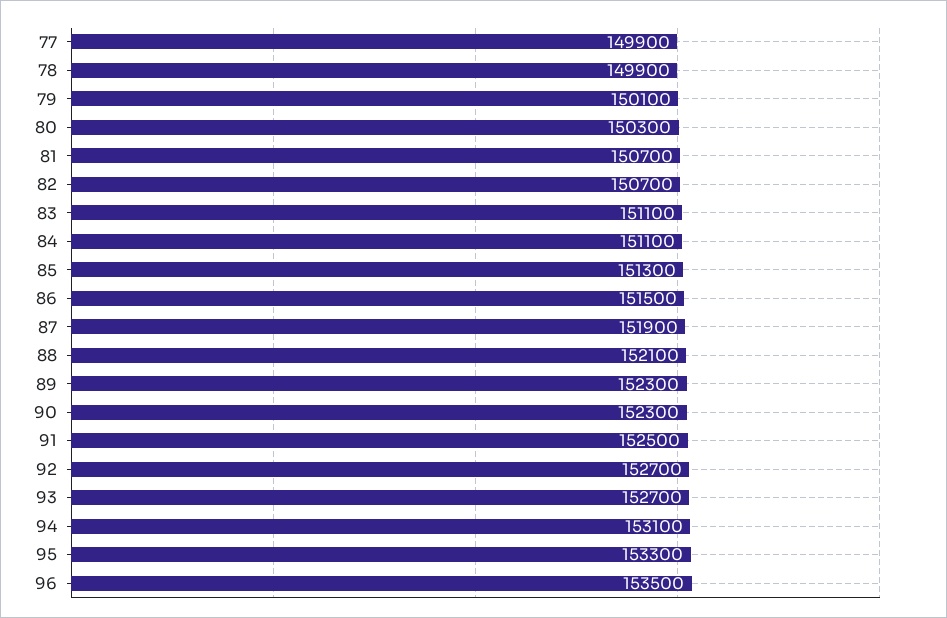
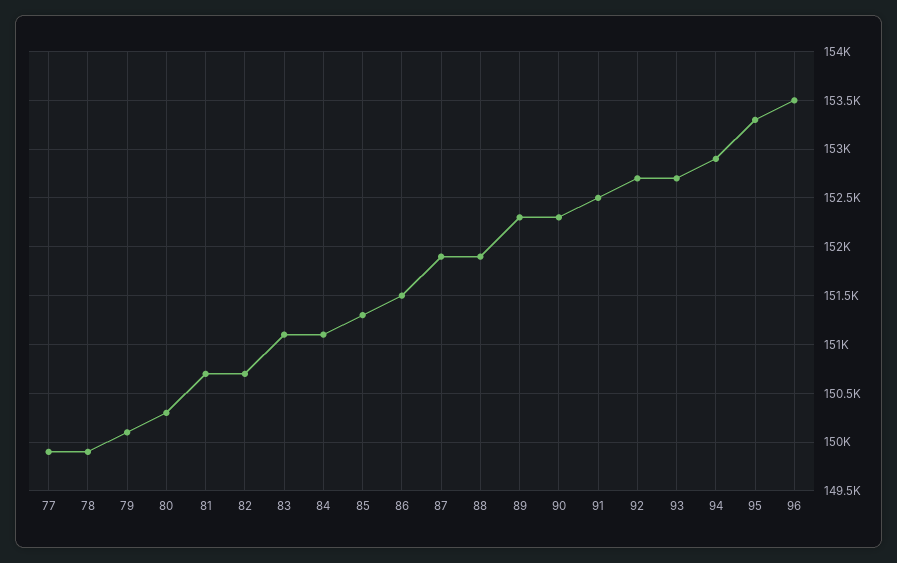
88: 152100 -> 151900
94: 153100 -> 152900

